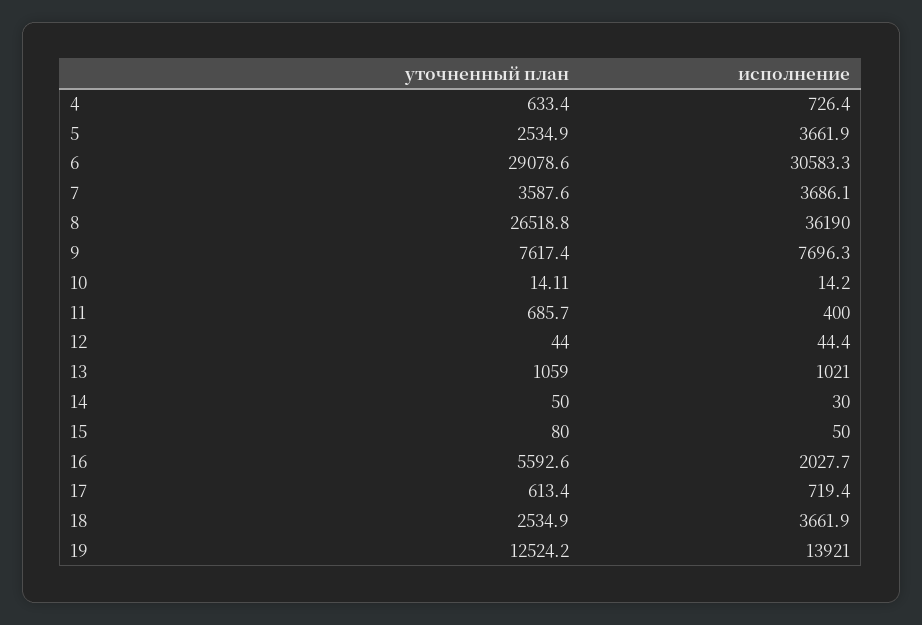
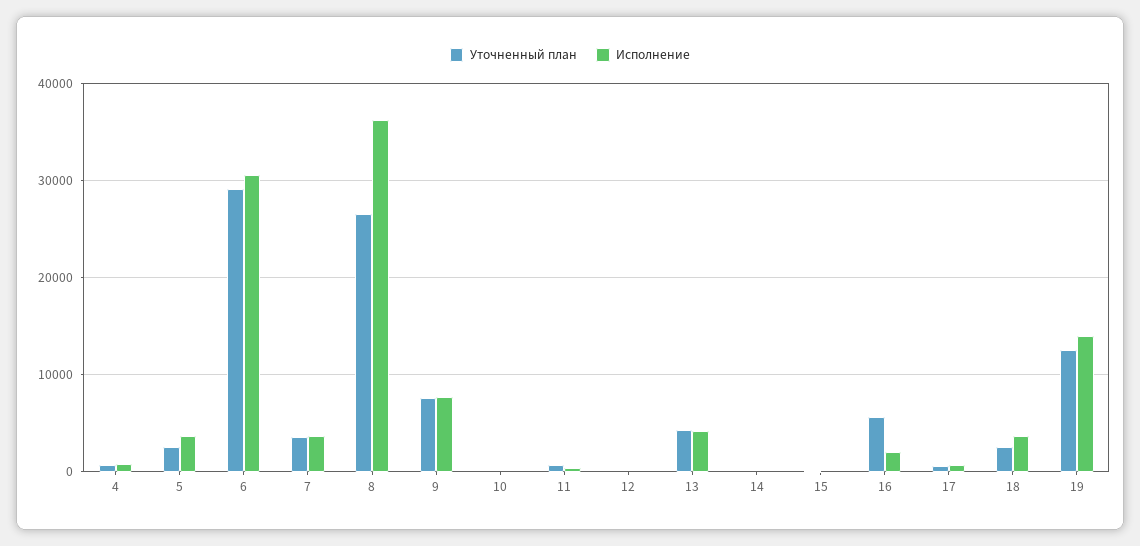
уточненный план, 13: 1059 -> 4000
исполнение, 13: 1021 -> 4000

